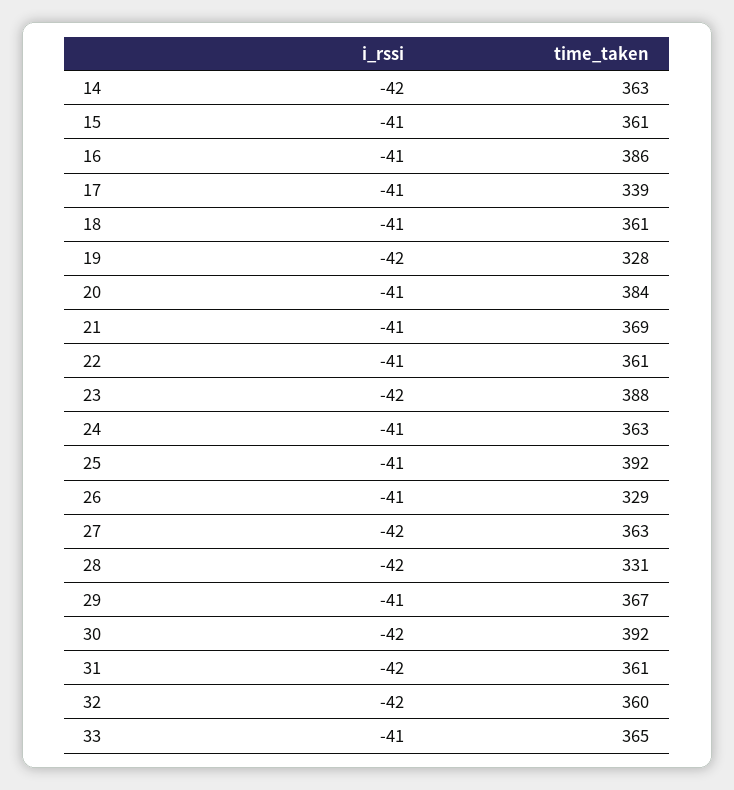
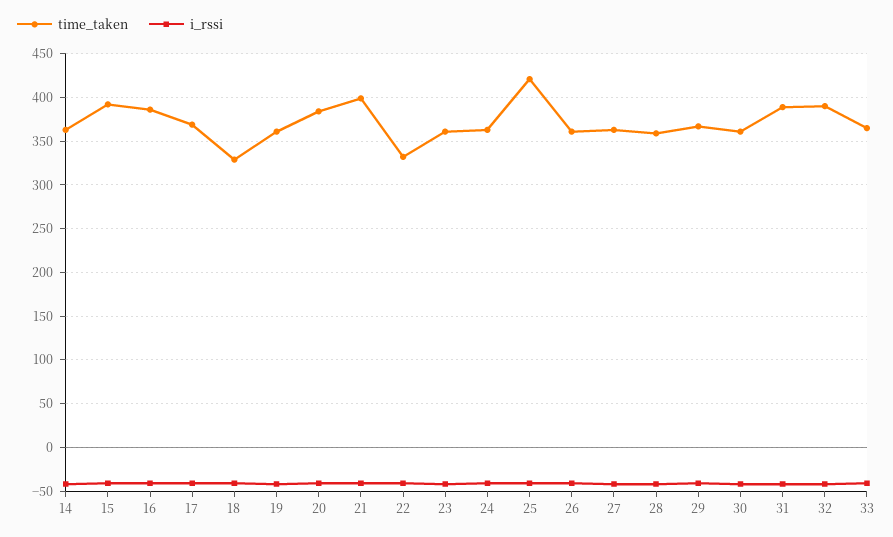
time_taken, 15: 361 -> 390
time_taken, 17: 339 -> 370
time_taken, 18: 361 -> 330
time_taken, 19: 328 -> 360
time_taken, 21: 369 -> 400
time_taken, 22: 361 -> 330
time_taken, 23: 388 -> 360
time_taken, 25: 392 -> 420
time_taken, 26: 329 -> 360
time_taken, 28: 331 -> 360
time_taken, 30: 392 -> 360
time_taken, 31: 361 -> 390
time_taken, 32: 360 -> 390

